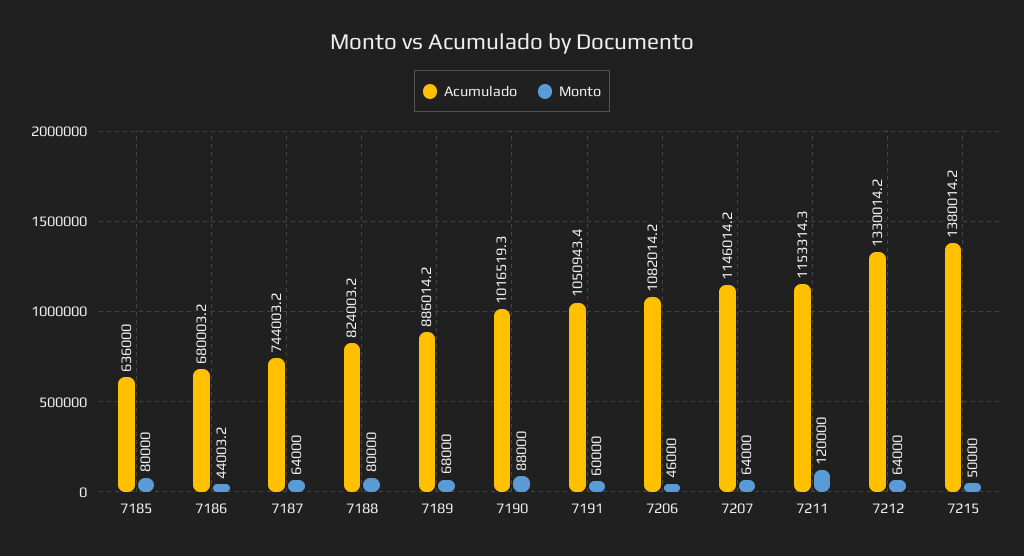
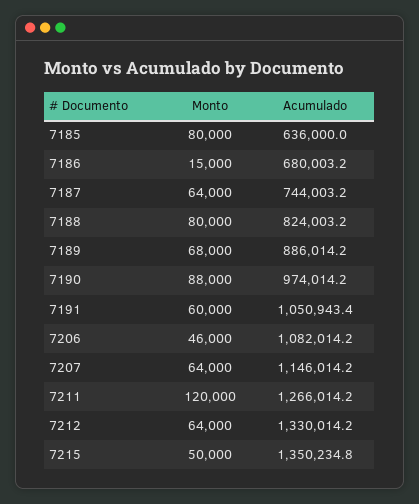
Monto, 7186: 44003.2 -> 15000
Acumulado, 7190: 1016519.3 -> 974014.2
Acumulado, 7211: 1153314.3 -> 1266014.2
Acumulado, 7215: 1380014.2 -> 1350234.8

